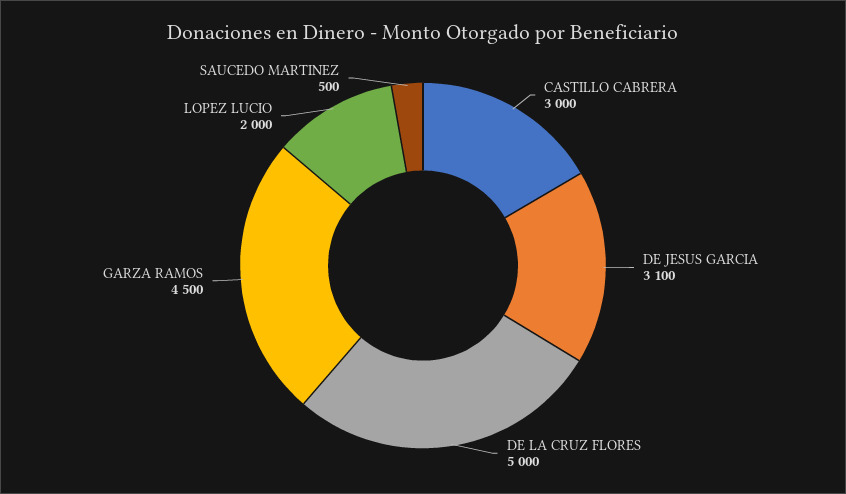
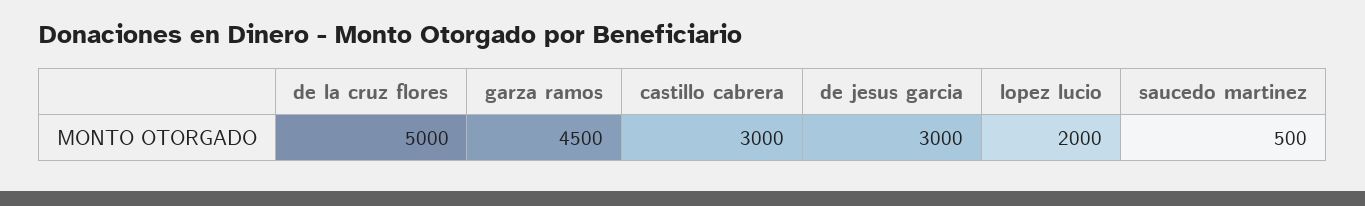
DE JESUS GARCIA: 3100 -> 3000

